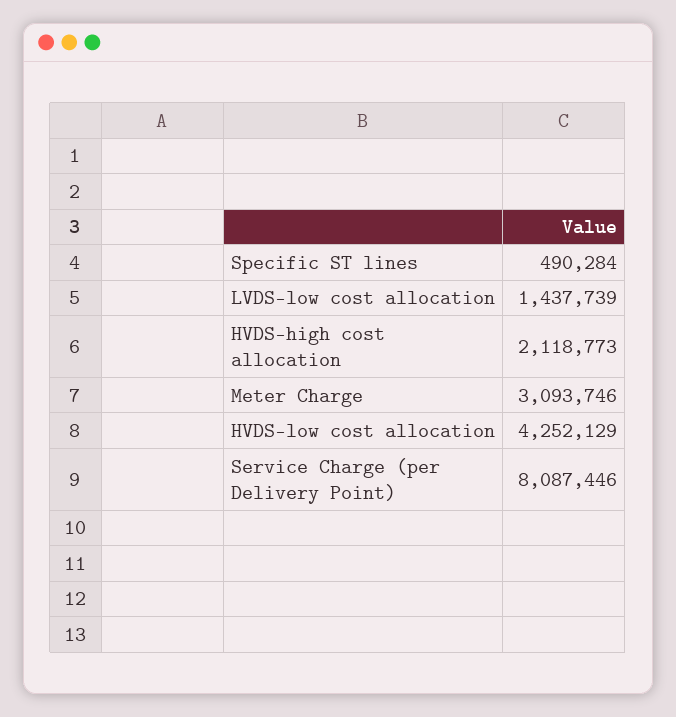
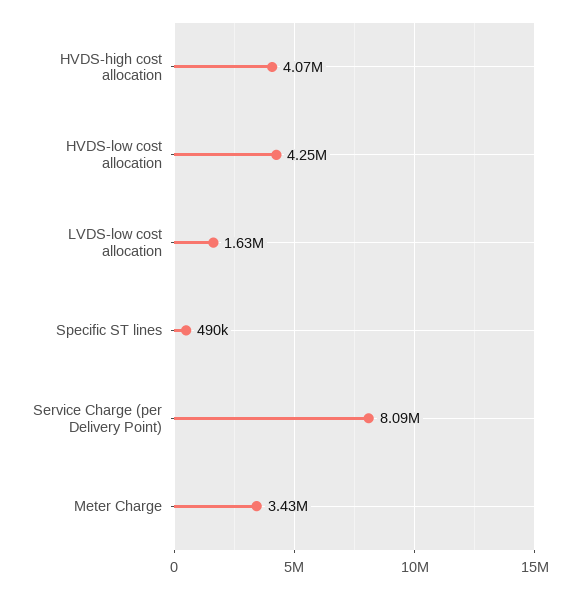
LVDS-low cost allocation: 1437739 -> 1630000
HVDS-high cost allocation: 2118773 -> 4070000
Meter Charge: 3093746 -> 3430000

